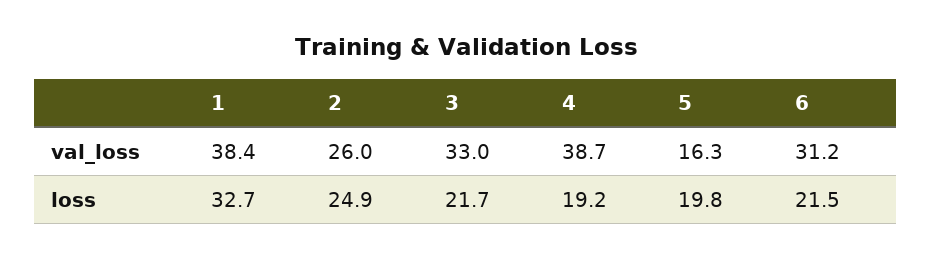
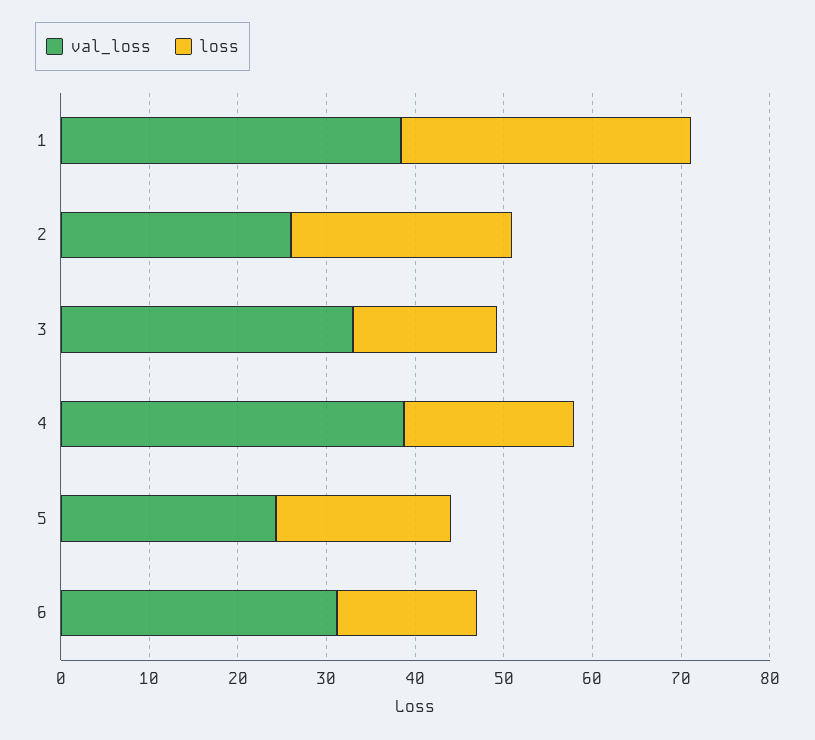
val_loss, 5: 16.3 -> 24
loss, 3: 21.7 -> 16
loss, 6: 21.5 -> 16

